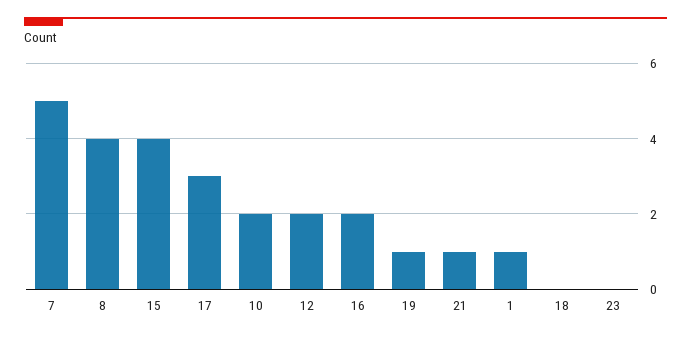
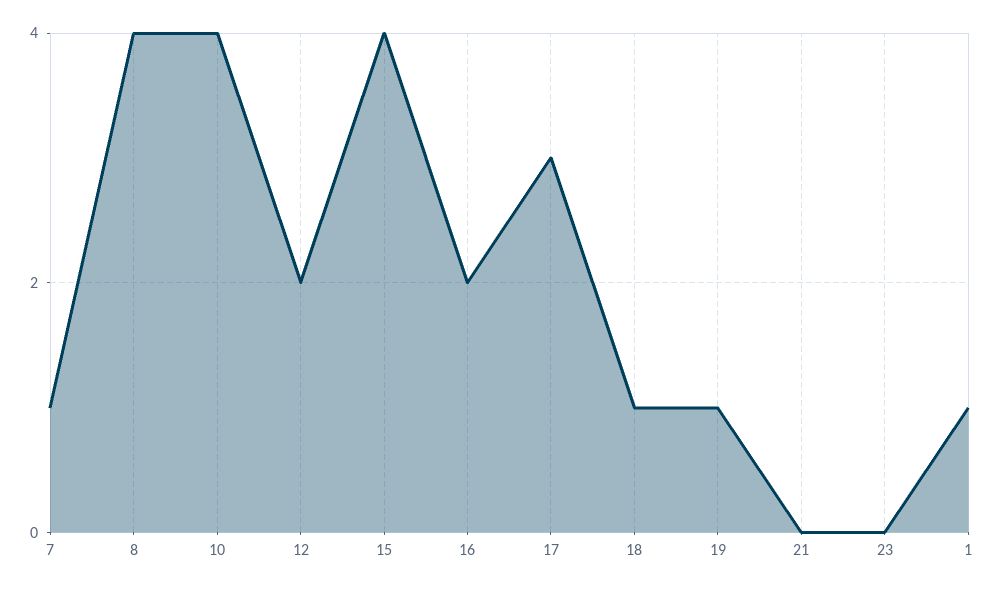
7: 5 -> 1
10: 2 -> 4
21: 1 -> 0
18: 0 -> 1

